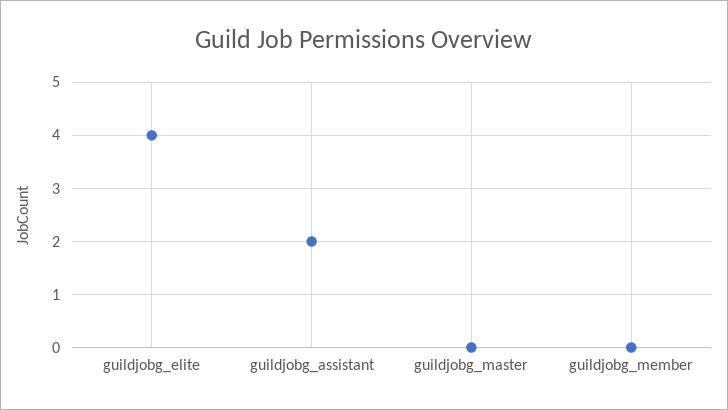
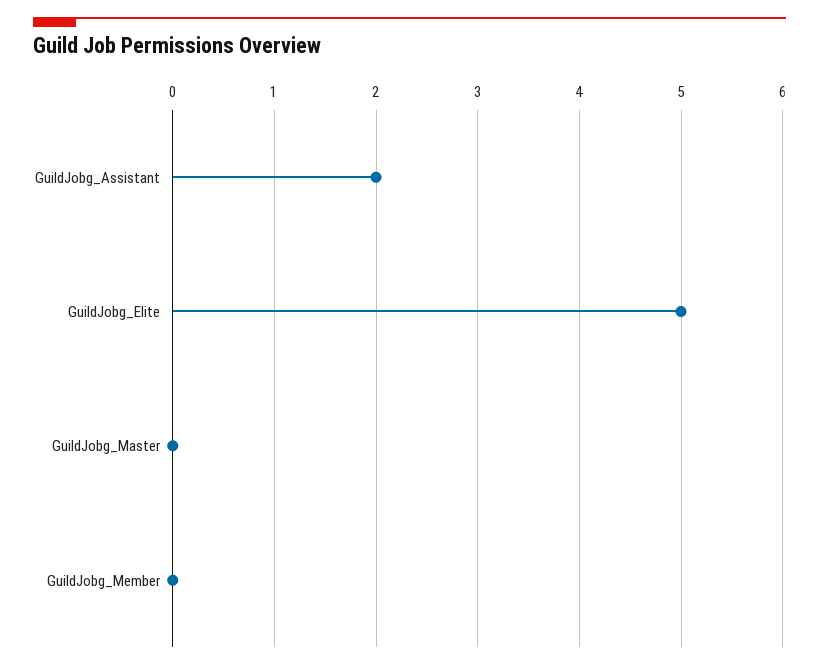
guildjobg_elite: 4 -> 5

